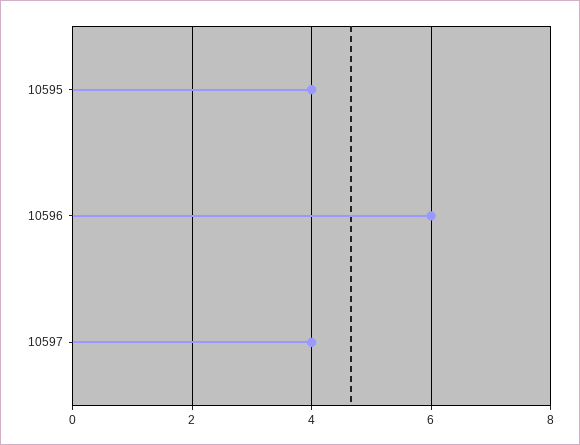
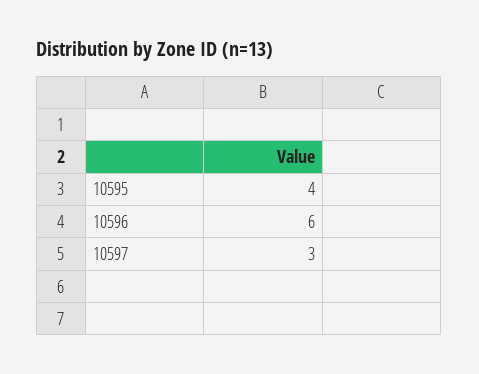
10597: 4 -> 3

